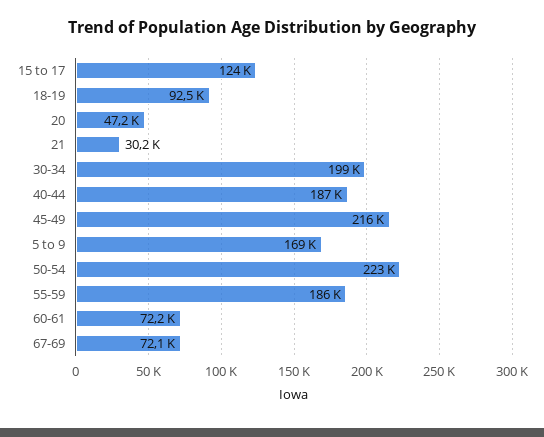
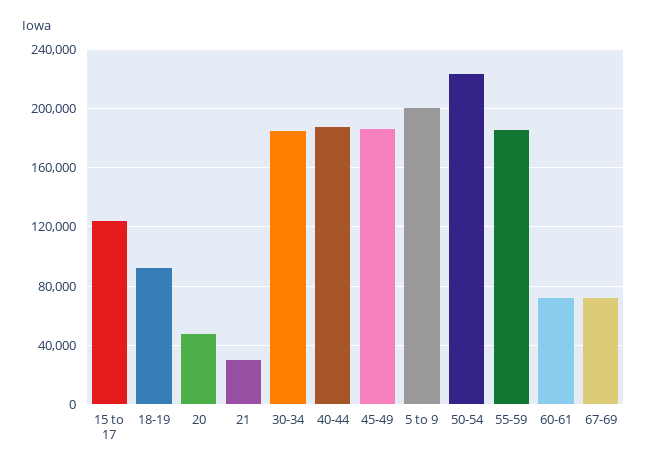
30-34: 199000 -> 185000
45-49: 216000 -> 185000
5 to 9: 169000 -> 200000

